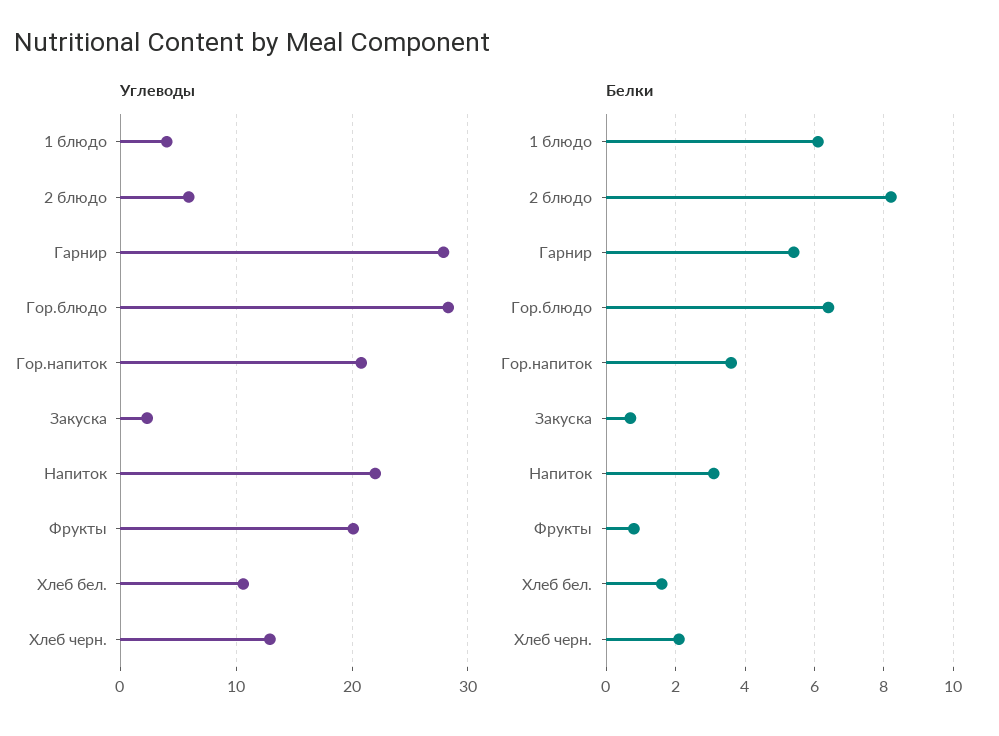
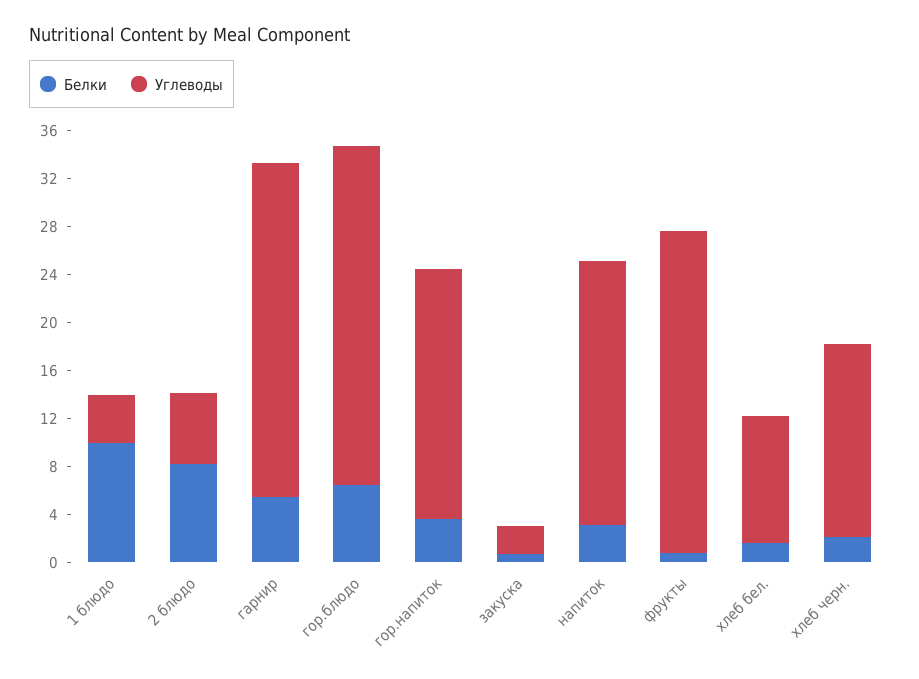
Углеводы, Фрукты: 20 -> 27
Углеводы, Хлеб черн.: 13 -> 16
Белки, 1 блюдо: 6 -> 10

